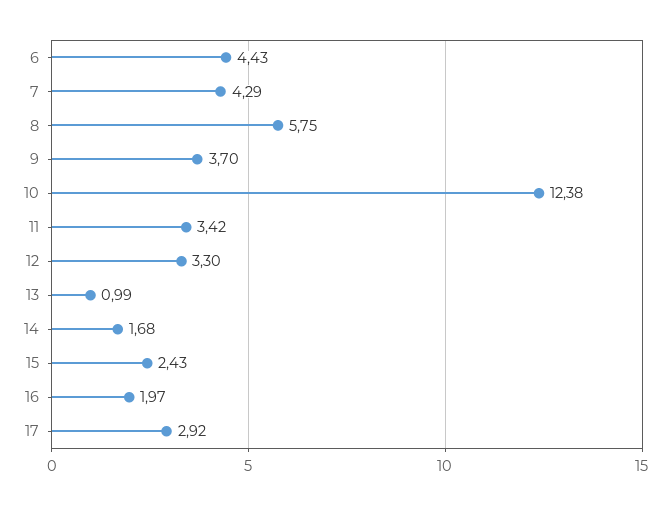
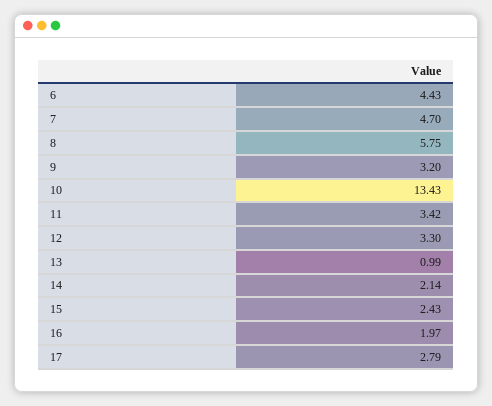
7: 4.29 -> 4.7
9: 3.7 -> 3.2
10: 12.38 -> 13.43
14: 1.68 -> 2.14
17: 2.92 -> 2.79

